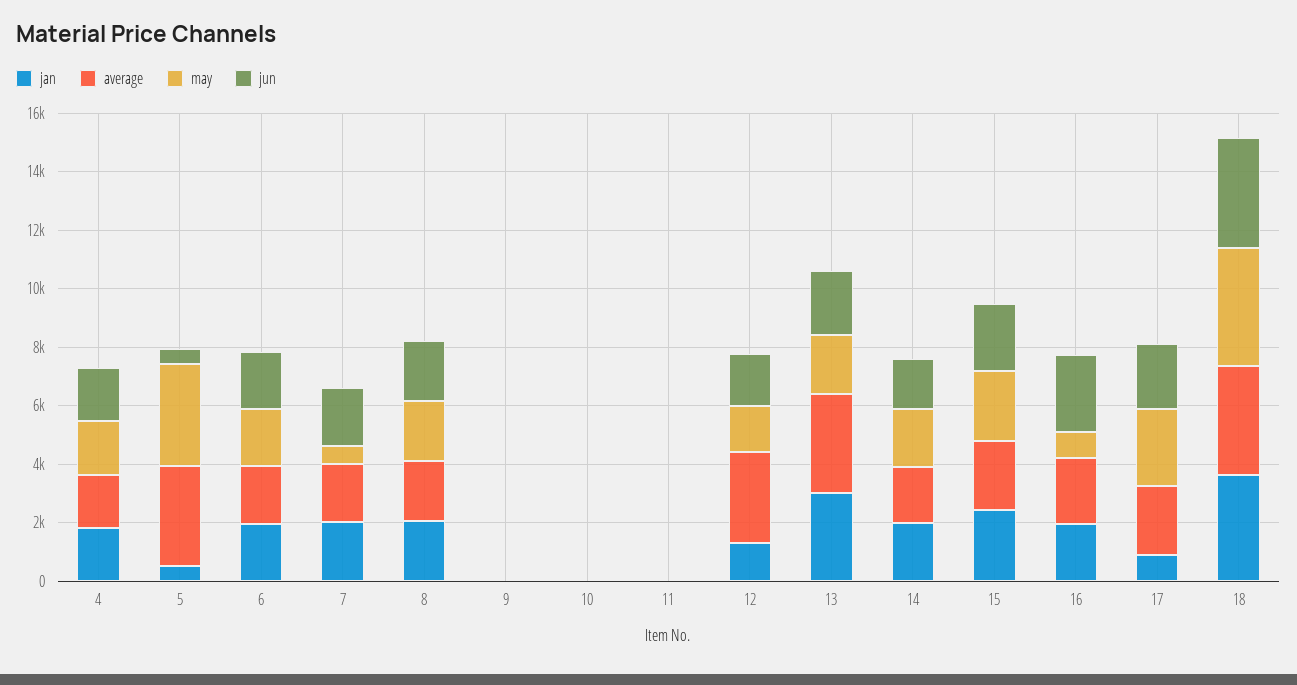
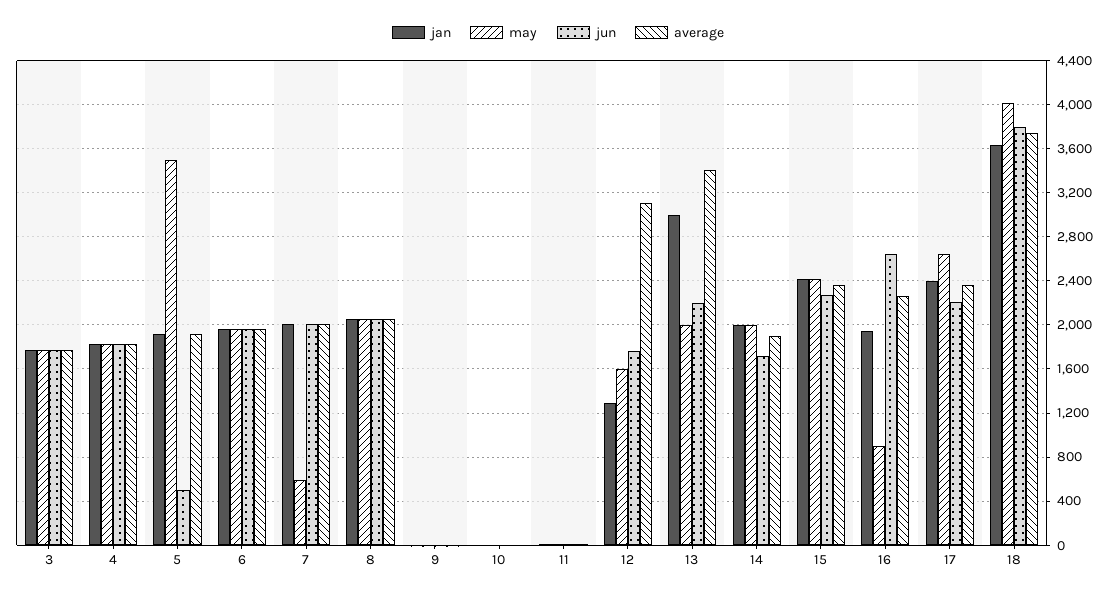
jan, 5: 500 -> 1900
average, 5: 3500 -> 1900
jan, 17: 1000 -> 2400
jan, 3: none -> 1800
may, 3: none -> 1800
jun, 3: none -> 1800
average, 3: none -> 1800

